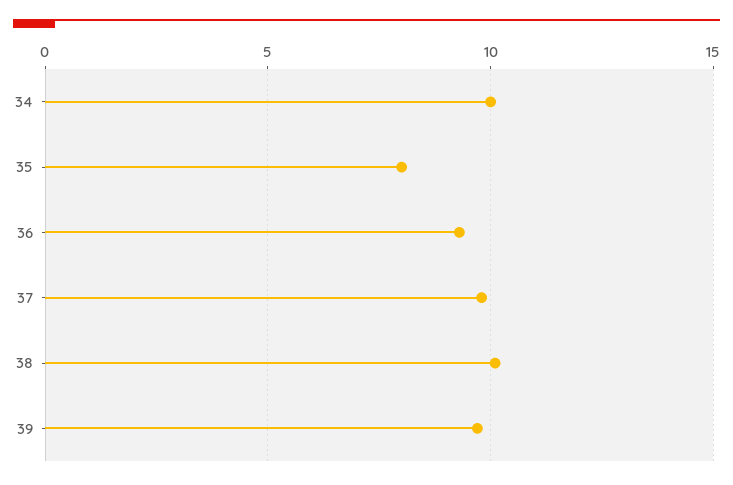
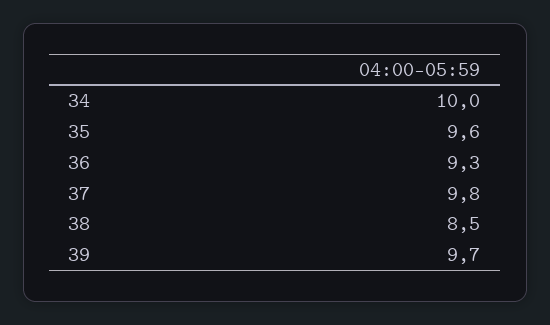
35: 8 -> 9.6
38: 10 -> 8.5

